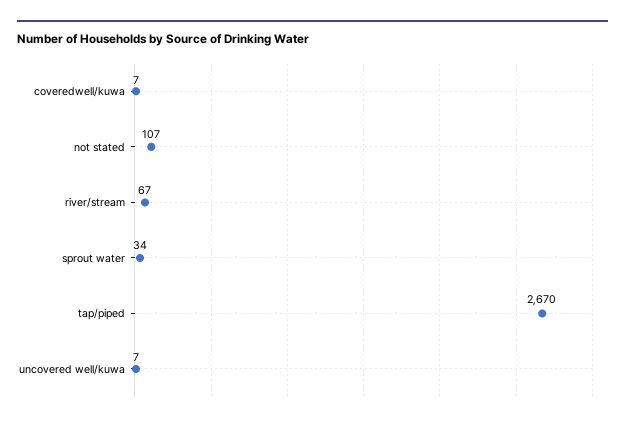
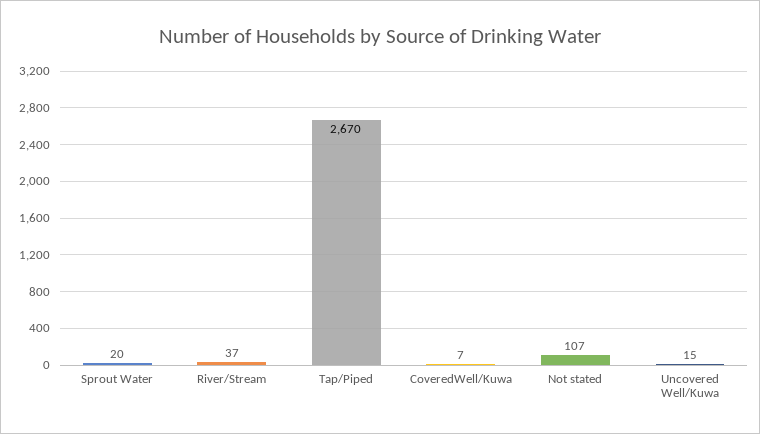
river/stream: 67 -> 37
sprout water: 34 -> 20
uncovered well/kuwa: 7 -> 15

